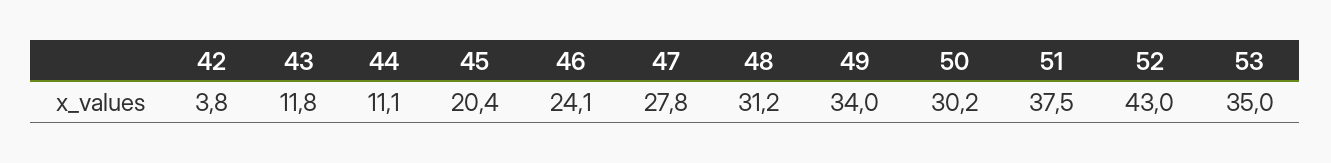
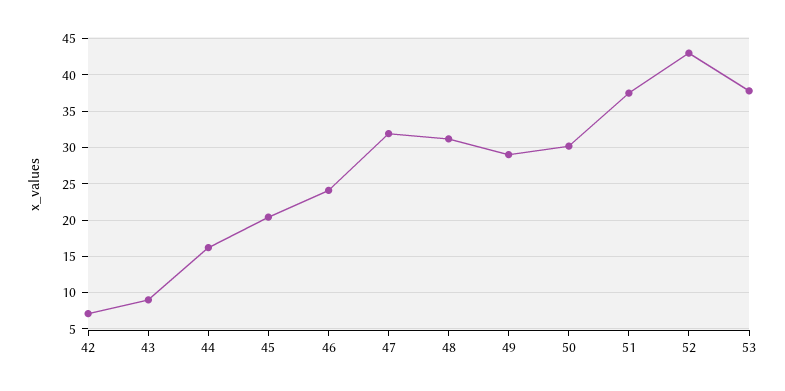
42: 3.8 -> 7
43: 11.8 -> 9
44: 11.1 -> 16
47: 27.8 -> 32
49: 34 -> 29
53: 35 -> 38

